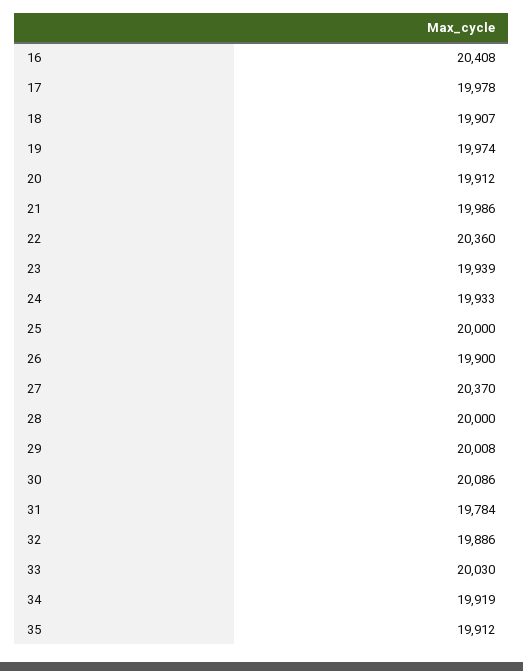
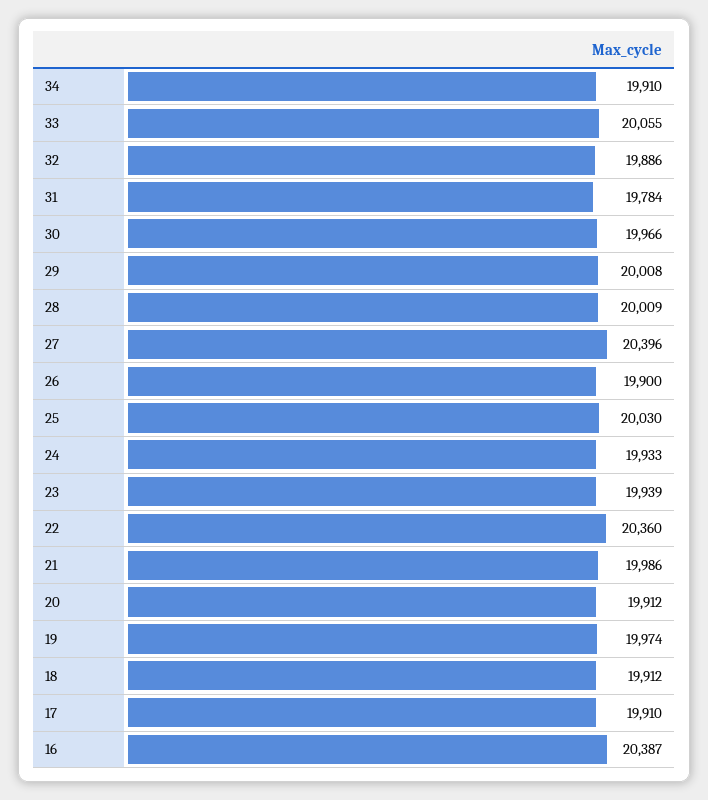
16: 20408 -> 20387
17: 19978 -> 19910
18: 19907 -> 19912
25: 20000 -> 20030
27: 20370 -> 20396
28: 20000 -> 20009
30: 20086 -> 19966
33: 20030 -> 20055
34: 19919 -> 19910
35: 19912 -> none

